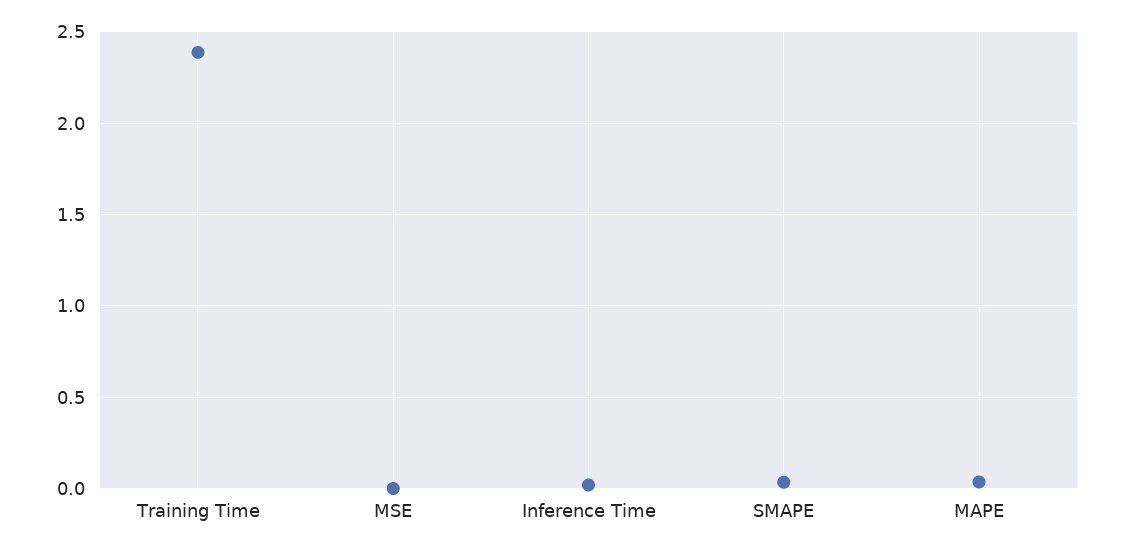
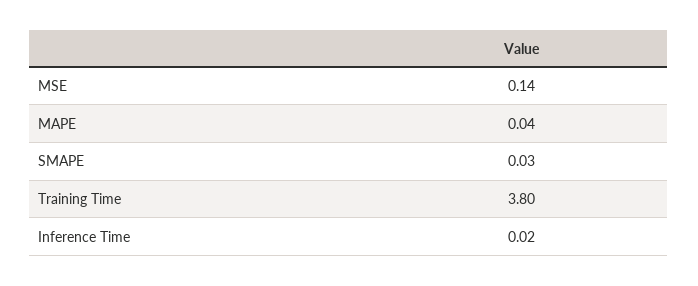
Training Time: 2.4 -> 3.8
MSE: 0 -> 0.14

